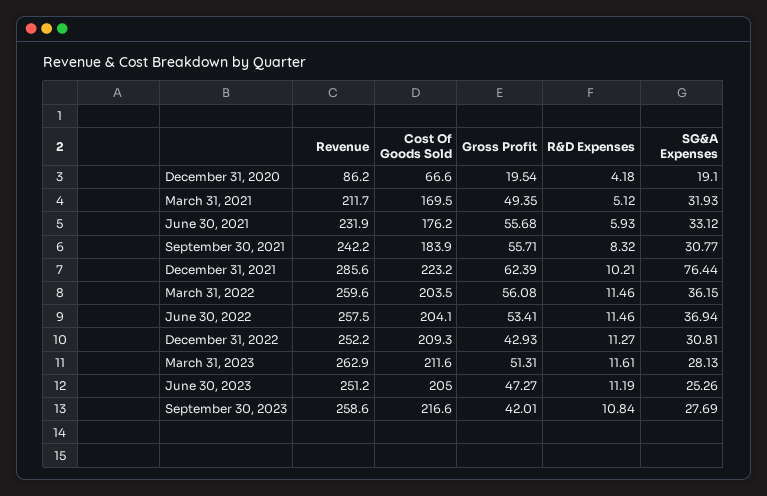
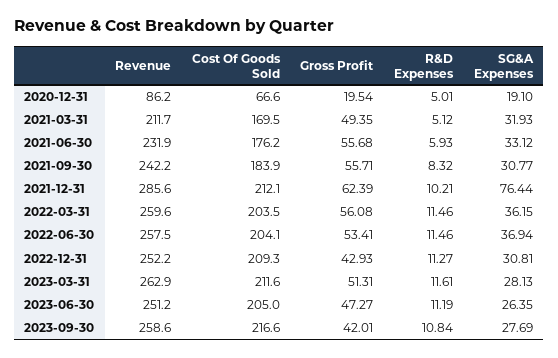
R&D Expenses, December 31, 2020: 4.18 -> 5.01
Cost Of Goods Sold, December 31, 2021: 223.2 -> 212.1
SG&A Expenses, June 30, 2023: 25.26 -> 26.35

